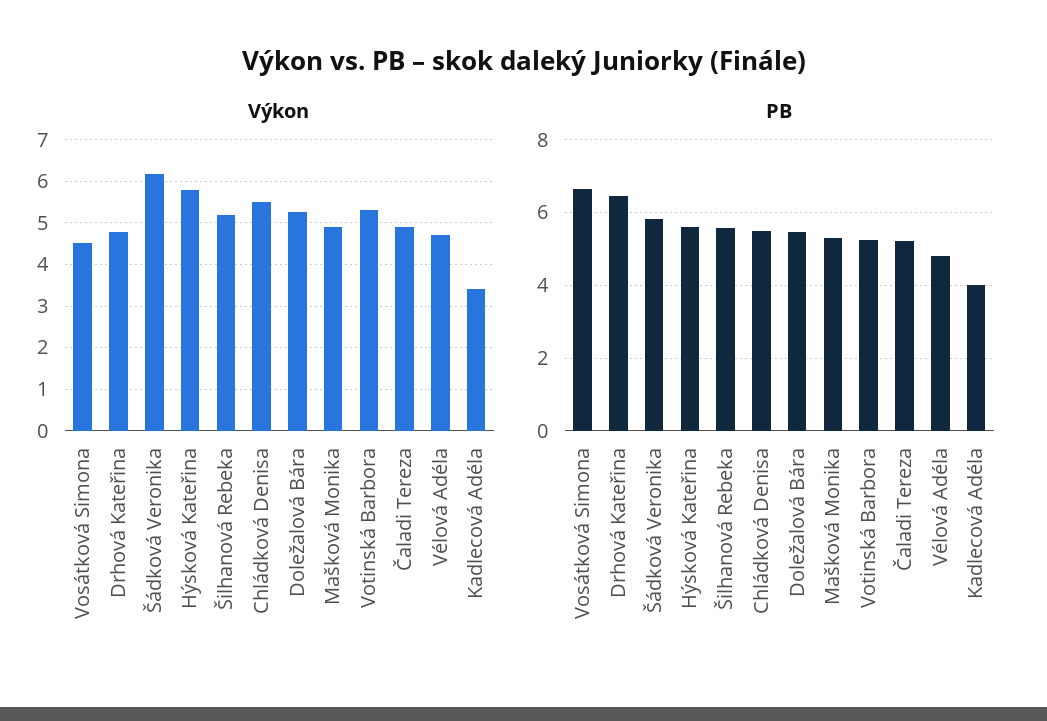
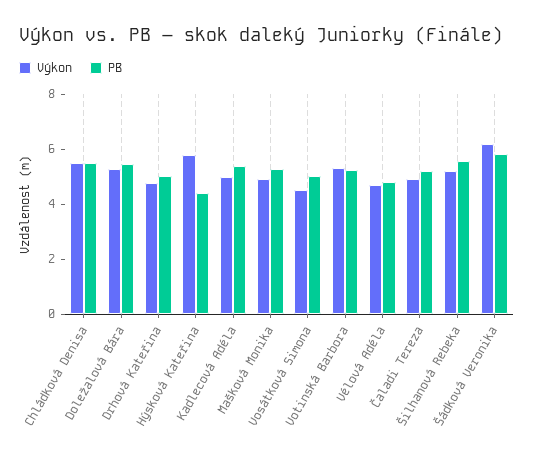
Výkon, Kadlecová Adéla: 3.4 -> 5
PB, Vosátková Simona: 6.6 -> 5
PB, Drhová Kateřina: 6.4 -> 5
PB, Hýsková Kateřina: 5.6 -> 4.5
PB, Kadlecová Adéla: 4 -> 5.5

